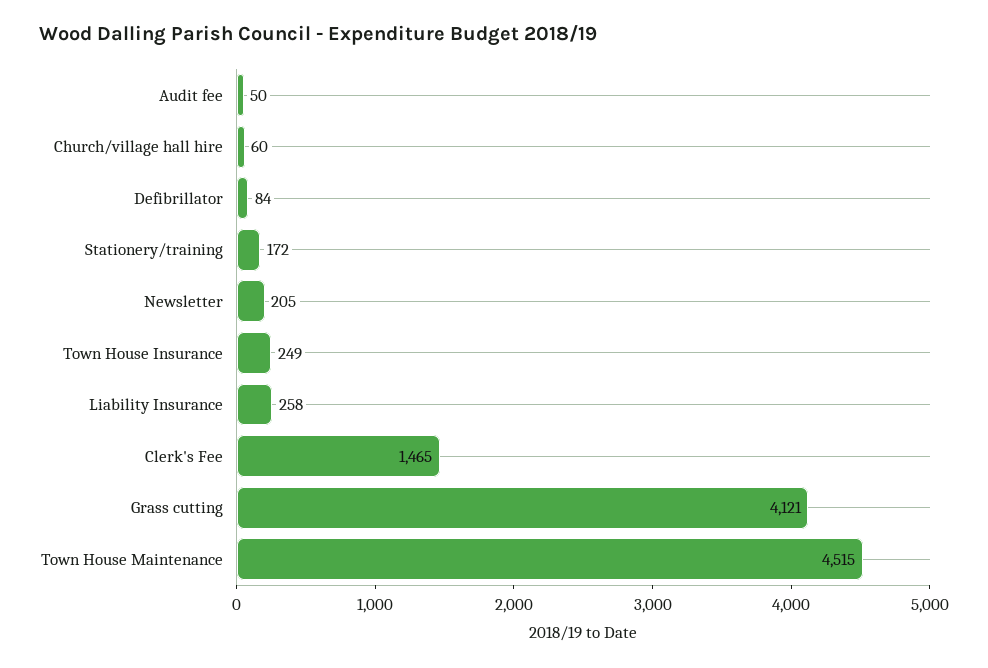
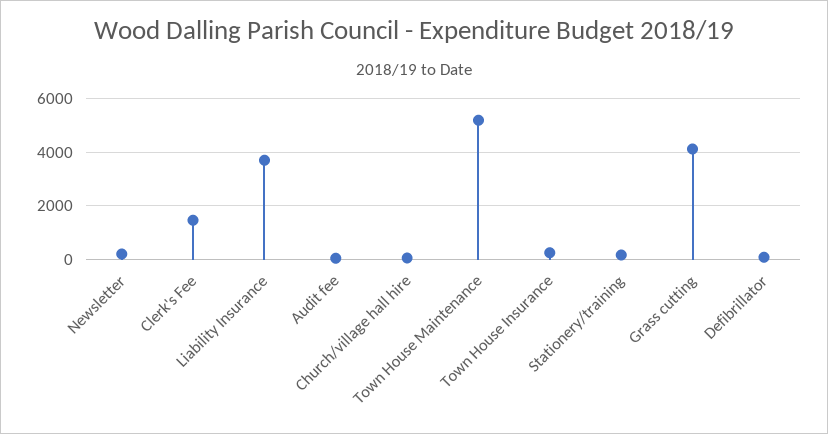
Liability Insurance: 258 -> 3750
Town House Maintenance: 4515 -> 5250

